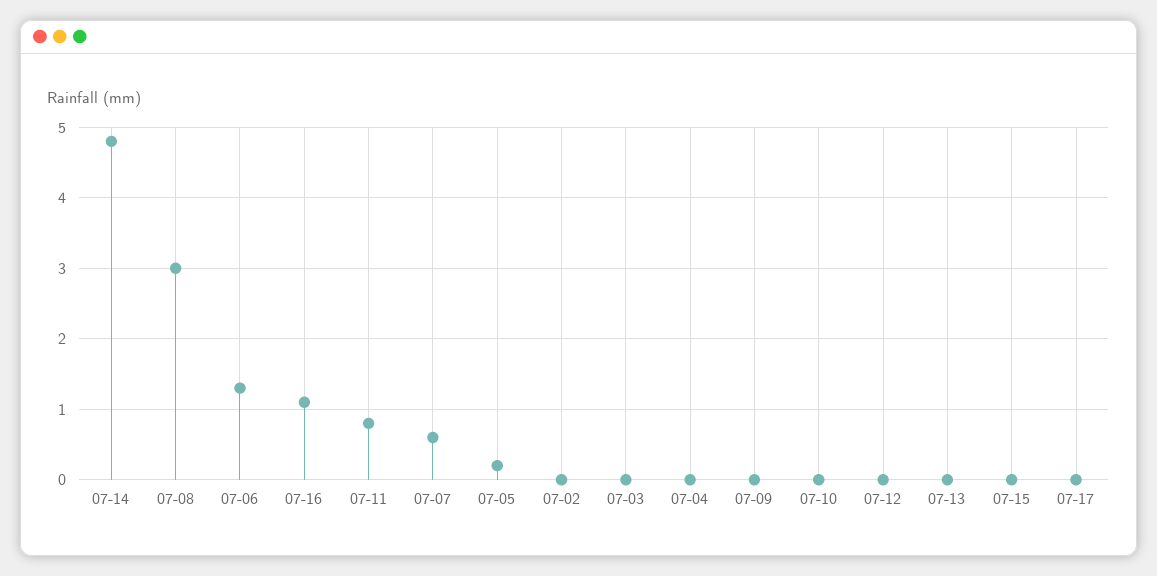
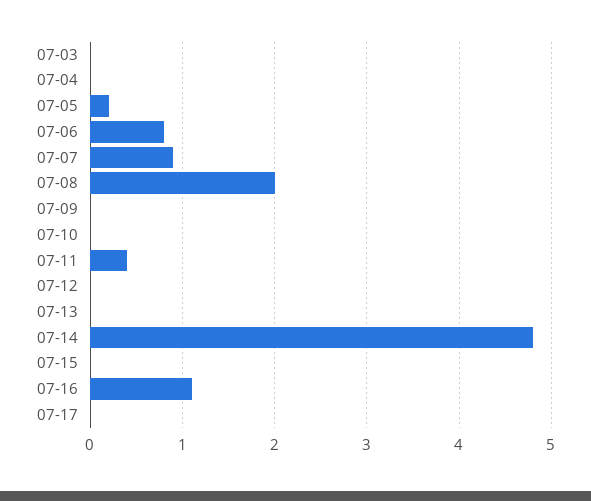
07-08: 3 -> 2
07-06: 1.3 -> 0.8
07-11: 0.8 -> 0.4
07-07: 0.6 -> 0.9
07-02: 0 -> none

